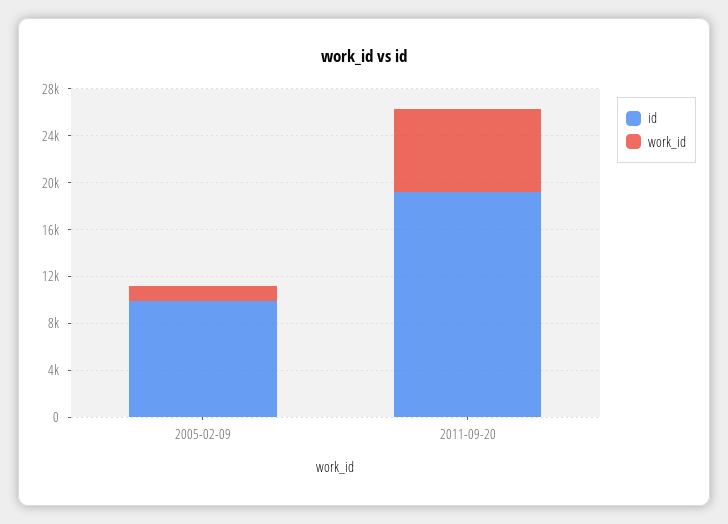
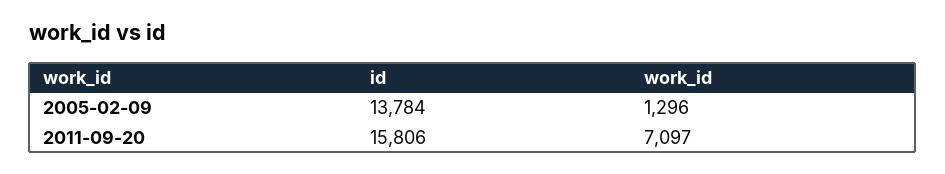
id, 2005-02-09: 10000 -> 13784
id, 2011-09-20: 19000 -> 15806

